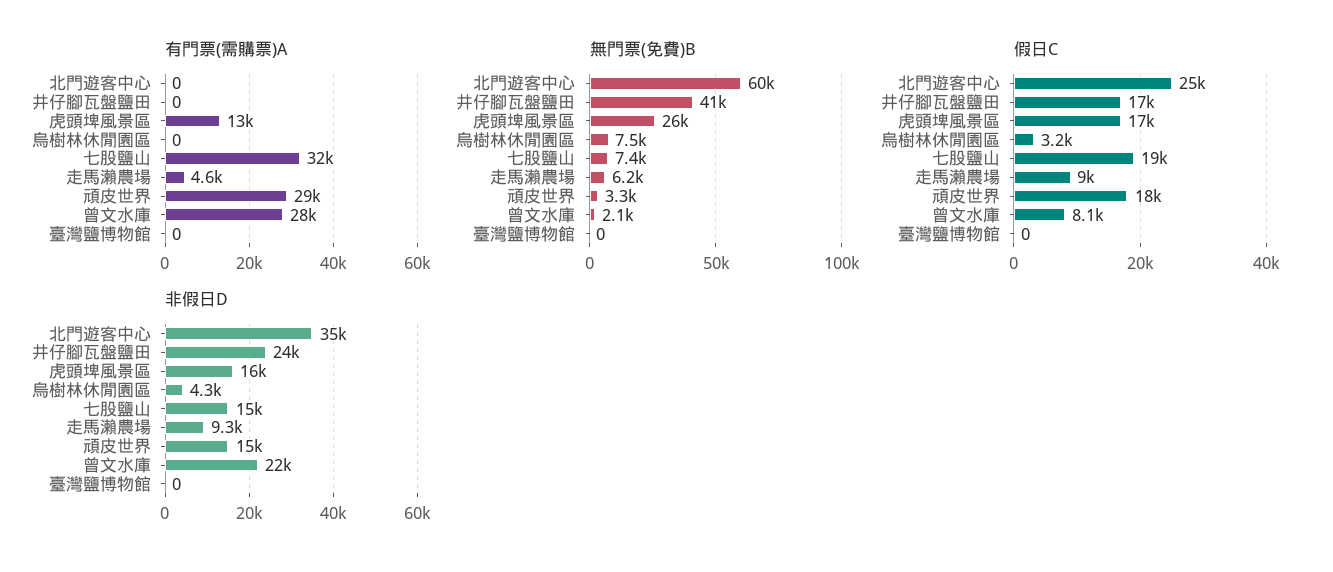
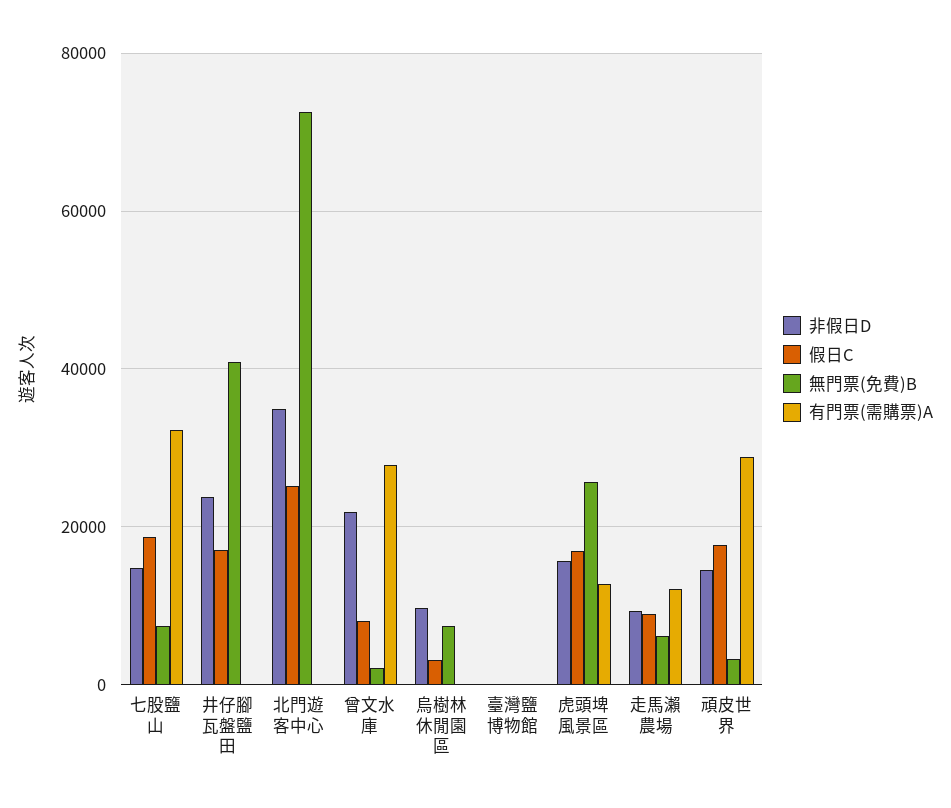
有門票(需購票)A, 走馬瀨農場: 4600 -> 12000
無門票(免費)B, 北門遊客中心: 60000 -> 72000
非假日D, 烏樹林休閒園區: 4300 -> 10000

